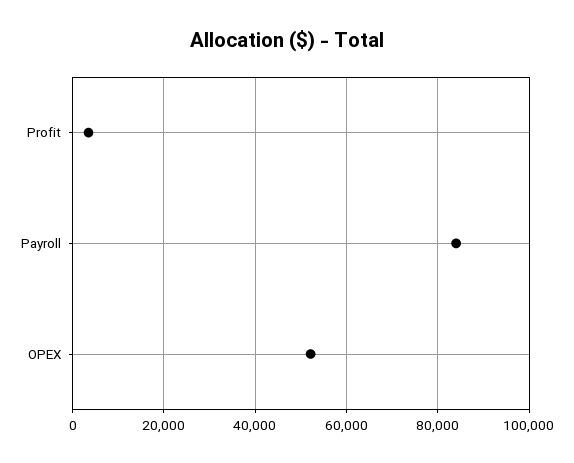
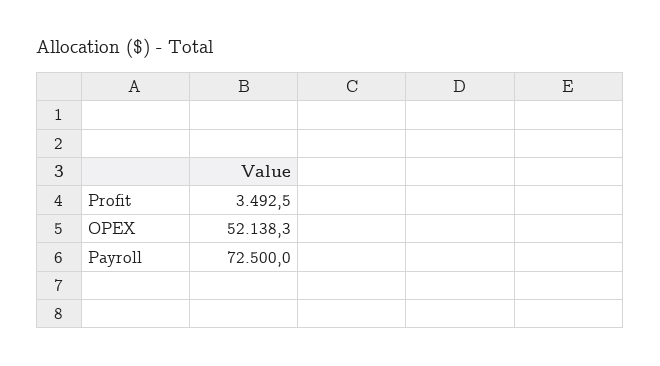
Payroll: 84000 -> 72500

